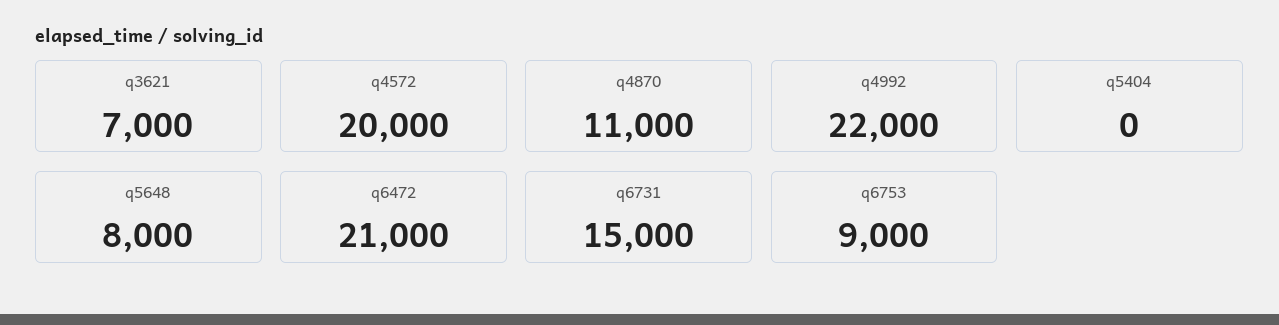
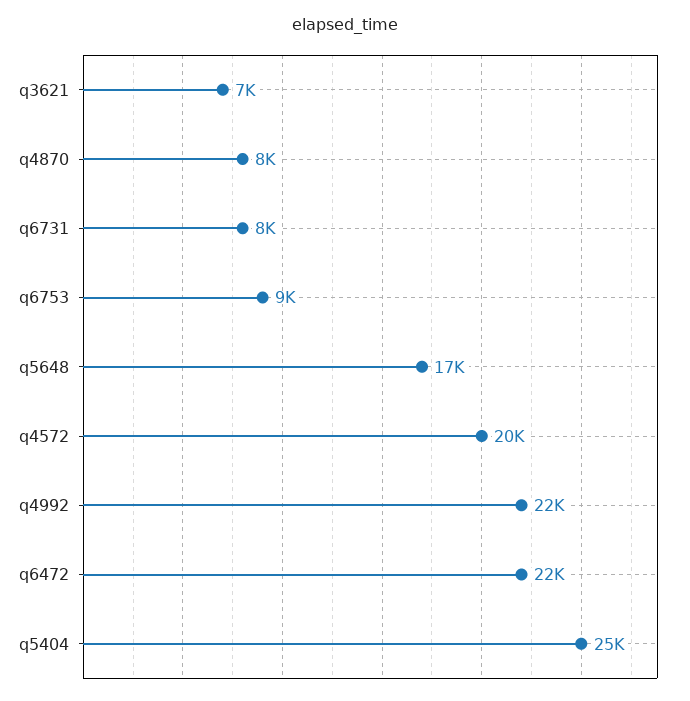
q4870: 11000 -> 8000
q5404: 0 -> 25000
q5648: 8000 -> 17000
q6472: 21000 -> 22000
q6731: 15000 -> 8000

